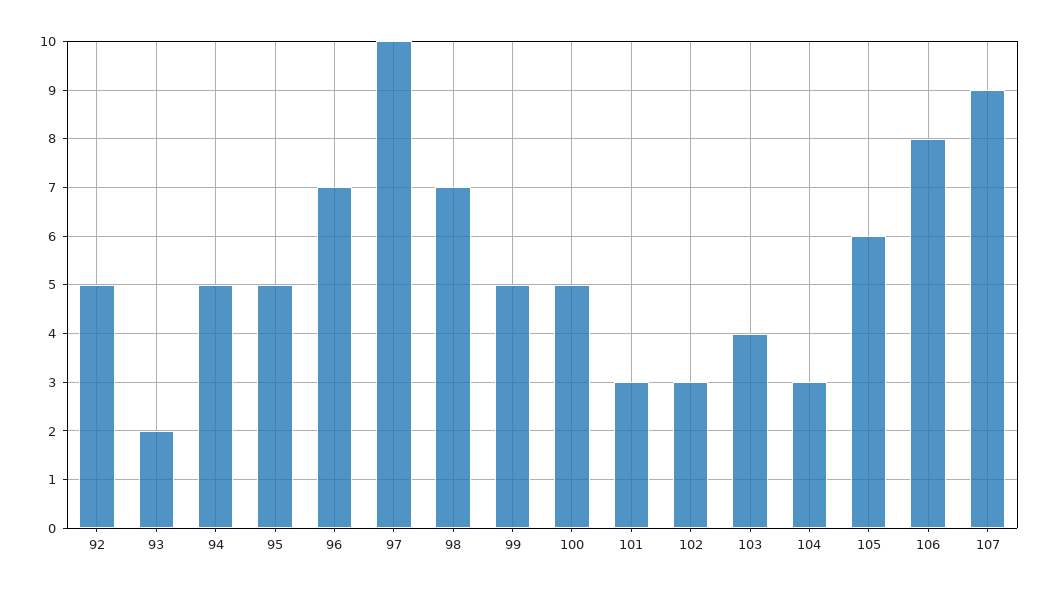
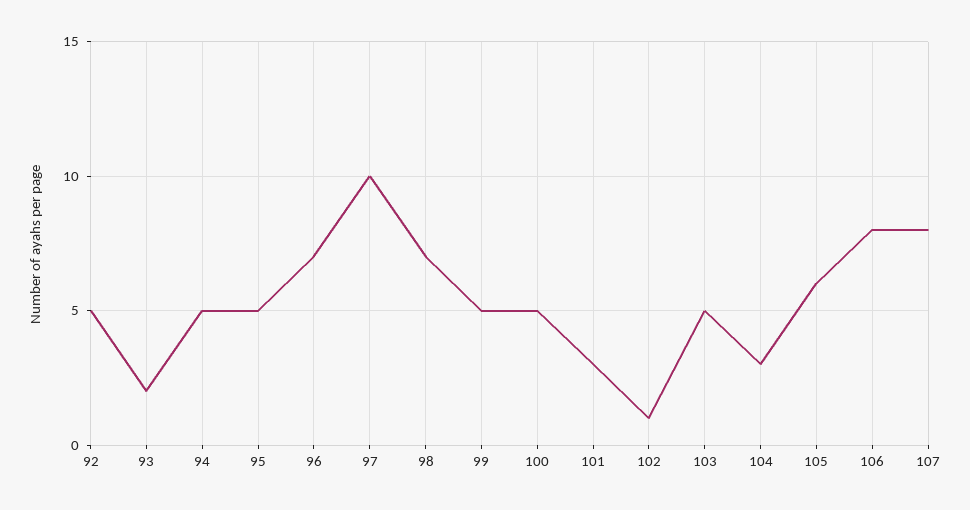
102: 3 -> 1
103: 4 -> 5
107: 9 -> 8

